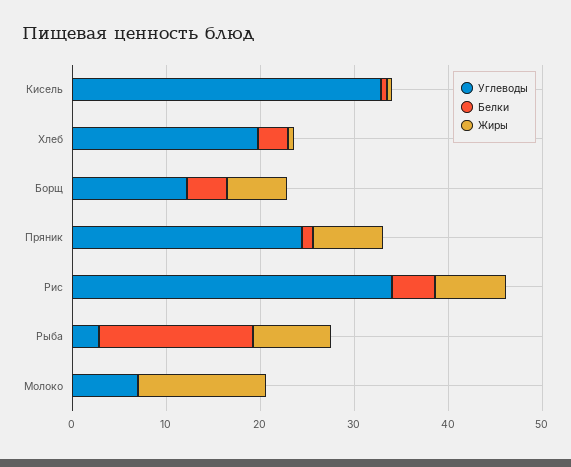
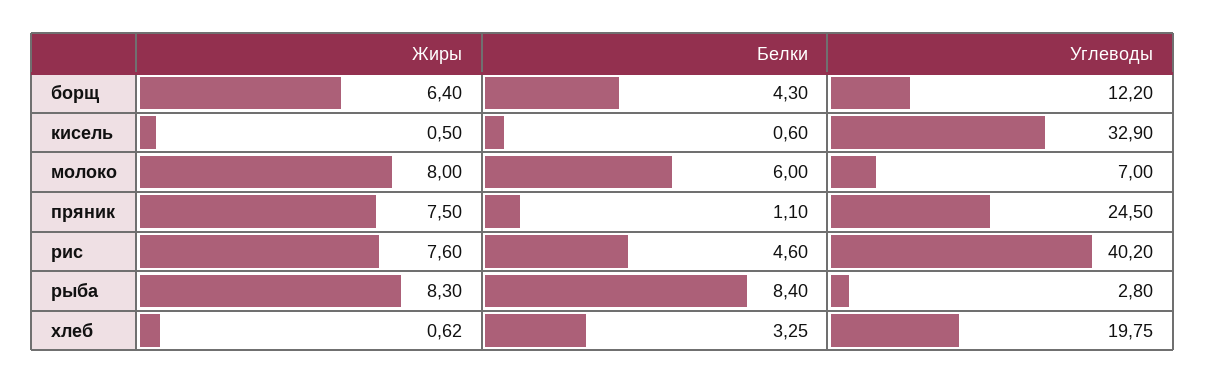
Углеводы, Рис: 34 -> 40.2
Белки, Рыба: 16 -> 8.4
Белки, Молоко: 0 -> 6
Жиры, Молоко: 14 -> 8

